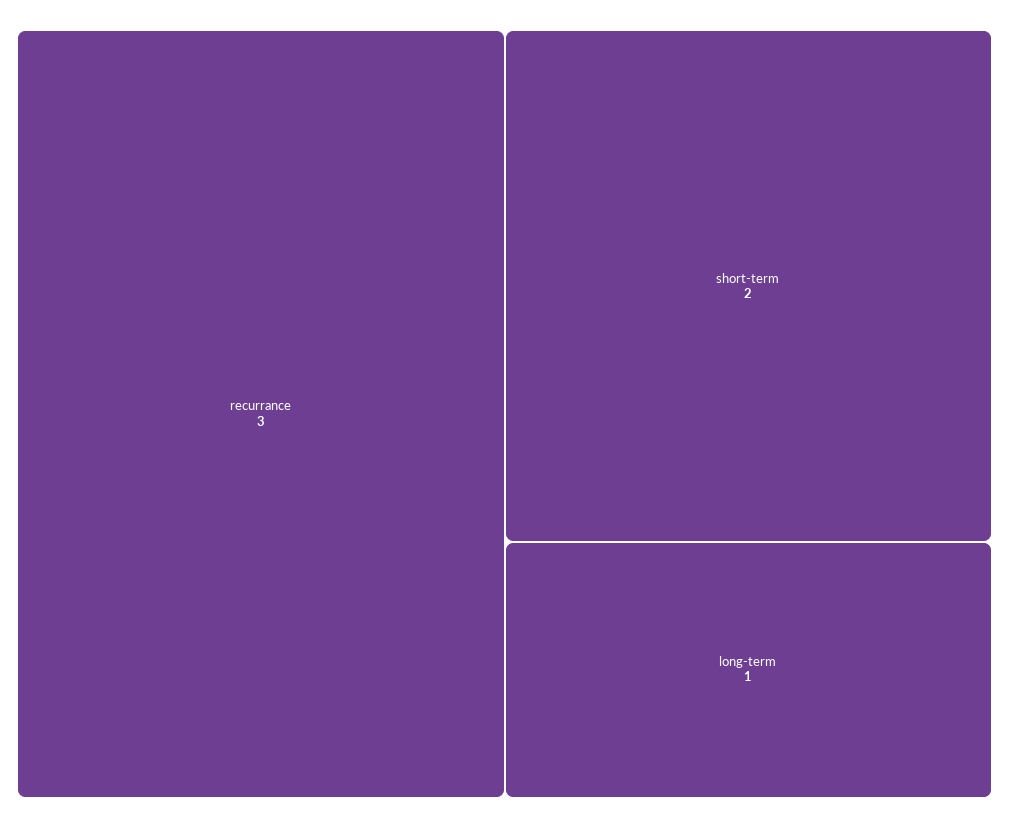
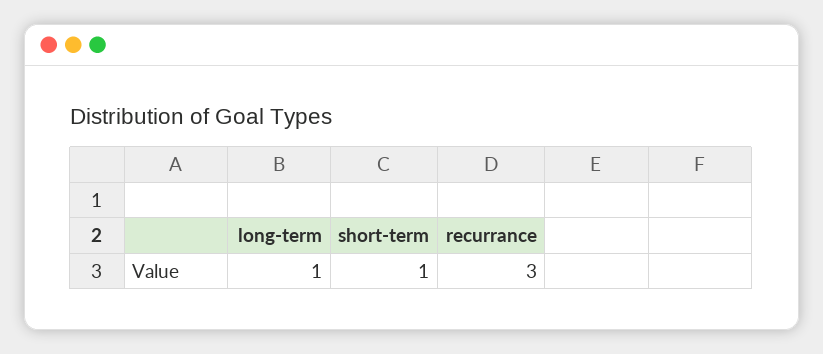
short-term: 2 -> 1

